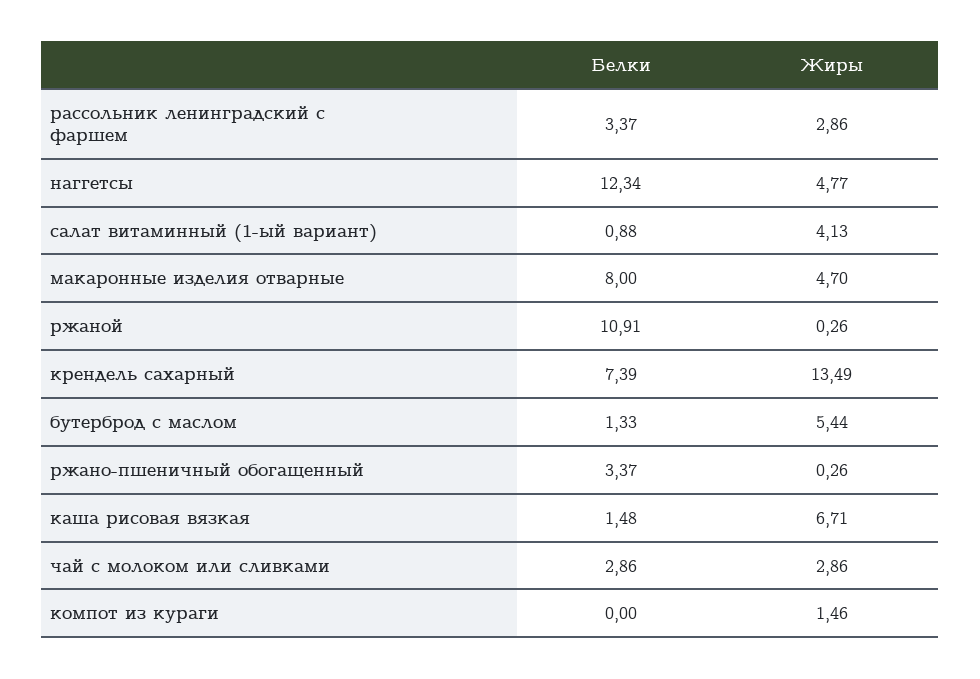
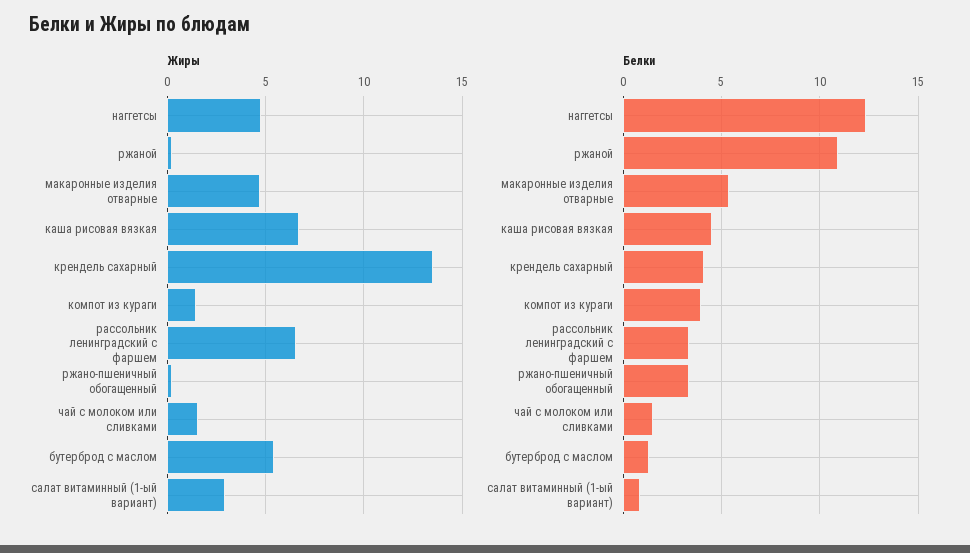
Жиры, рассольник ленинградский с фаршем: 2.86 -> 6.5
Жиры, салат витаминный (1-ый вариант): 4.13 -> 3
Белки, макаронные изделия отварные: 8 -> 5.5
Белки, крендель сахарный: 7.39 -> 4
Белки, каша рисовая вязкая: 1.48 -> 4.5
Белки, чай с молоком или сливками: 2.86 -> 1.5
Жиры, чай с молоком или сливками: 2.86 -> 1.5
Белки, компот из кураги: 0 -> 4

